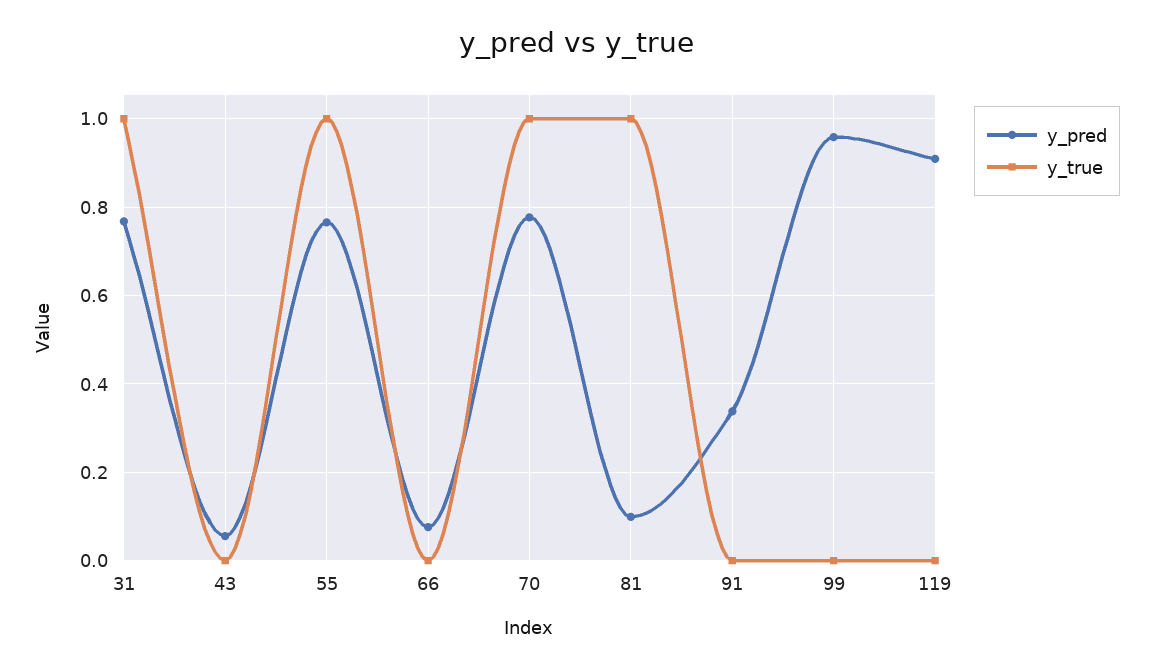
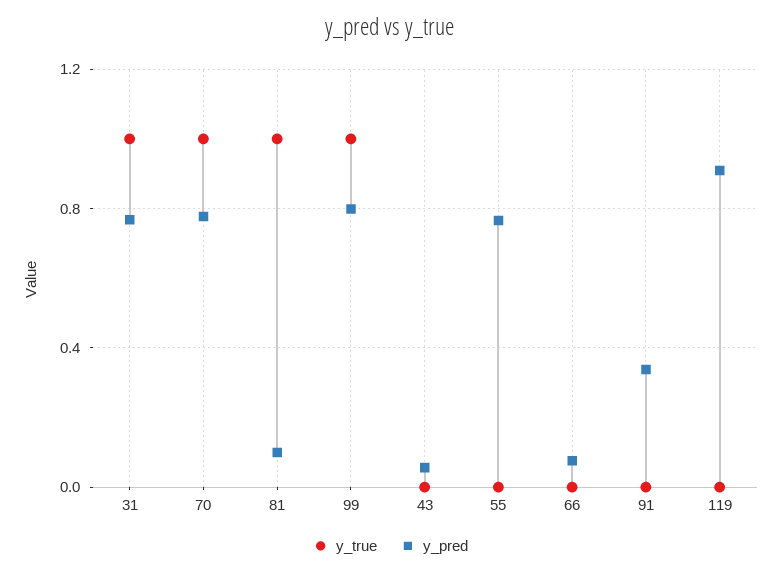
y_true, 55: 1 -> 0
y_pred, 99: 0.96 -> 0.8
y_true, 99: 0 -> 1

